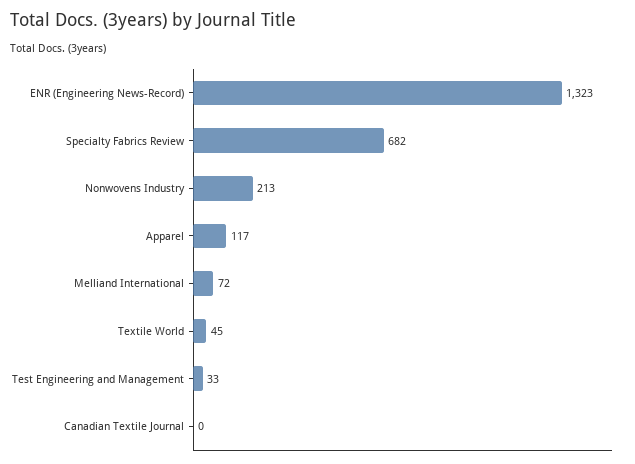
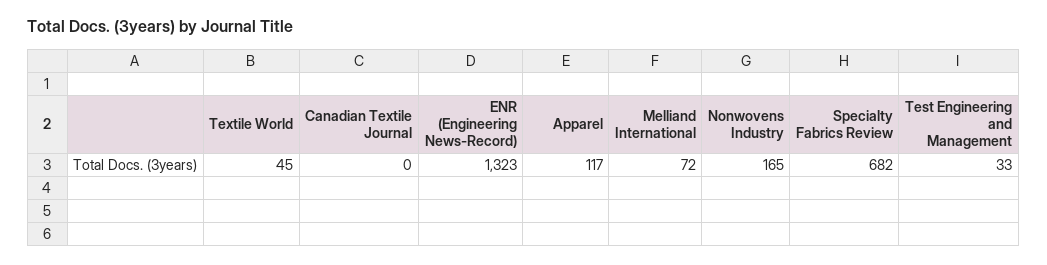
Nonwovens Industry: 213 -> 165

